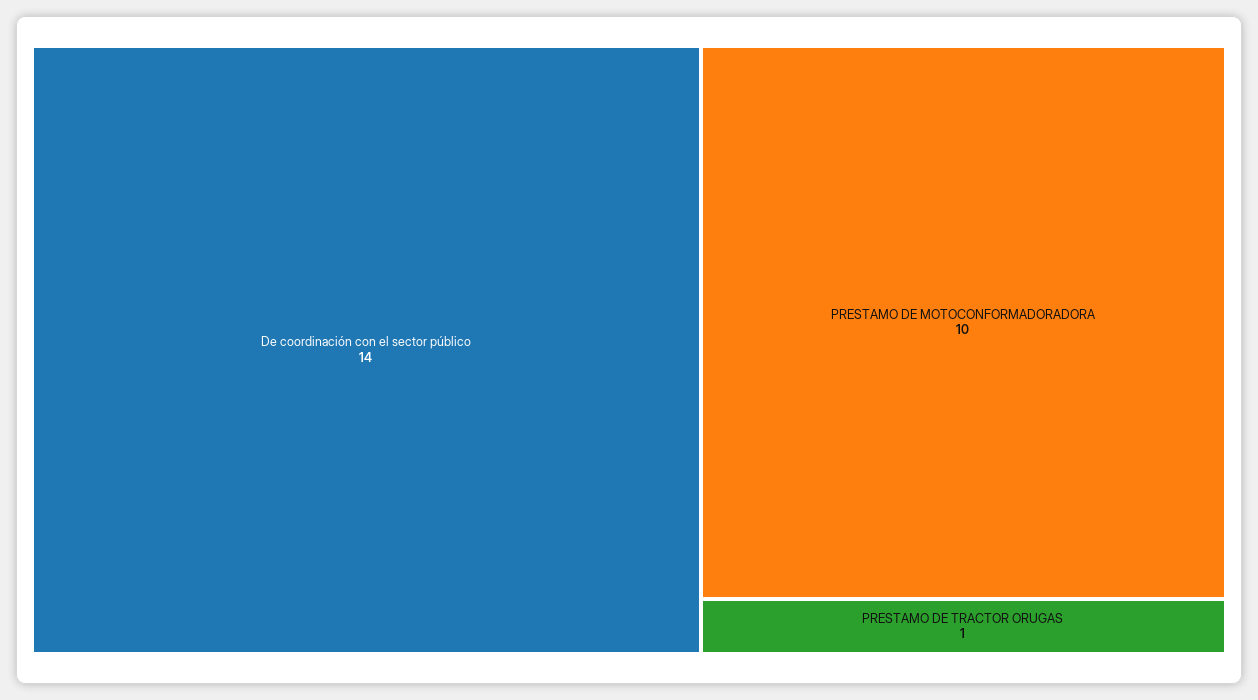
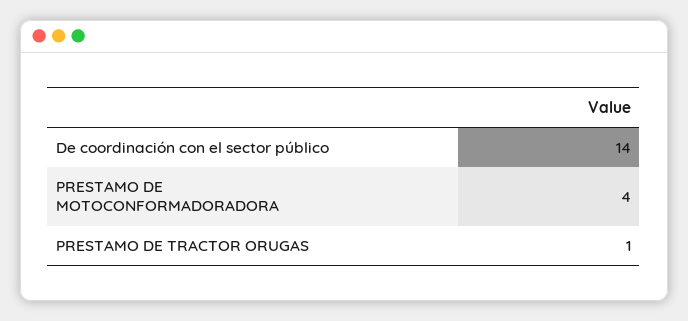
PRESTAMO DE MOTOCONFORMADORADORA: 10 -> 4

